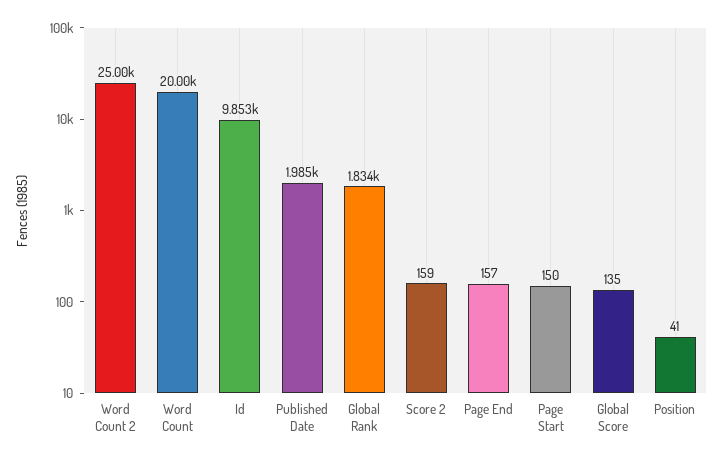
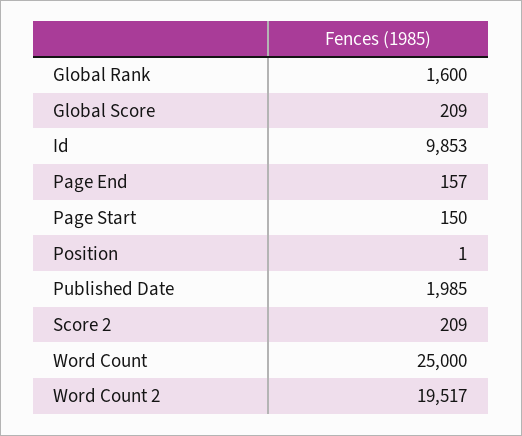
Word Count 2: 25000 -> 19517
Word Count: 20000 -> 25000
Global Rank: 1834 -> 1600
Score 2: 159 -> 209
Global Score: 135 -> 209
Position: 41 -> 1

